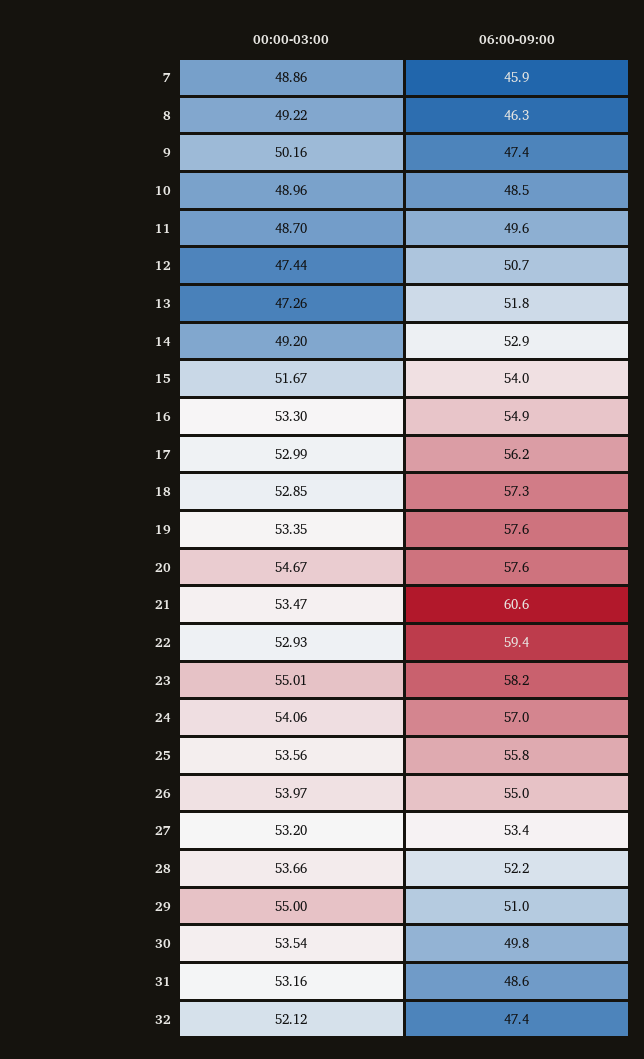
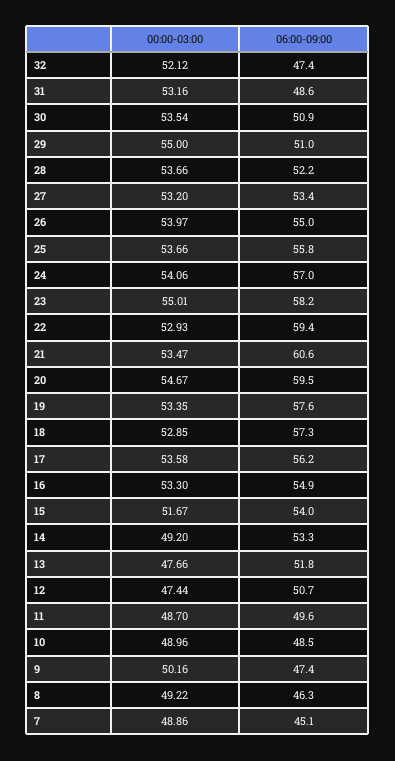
06:00-09:00, 7: 45.9 -> 45.1
00:00-03:00, 13: 47.26 -> 47.66
06:00-09:00, 14: 52.9 -> 53.3
00:00-03:00, 17: 52.99 -> 53.58
06:00-09:00, 20: 57.6 -> 59.5
00:00-03:00, 25: 53.56 -> 53.66
06:00-09:00, 30: 49.8 -> 50.9

